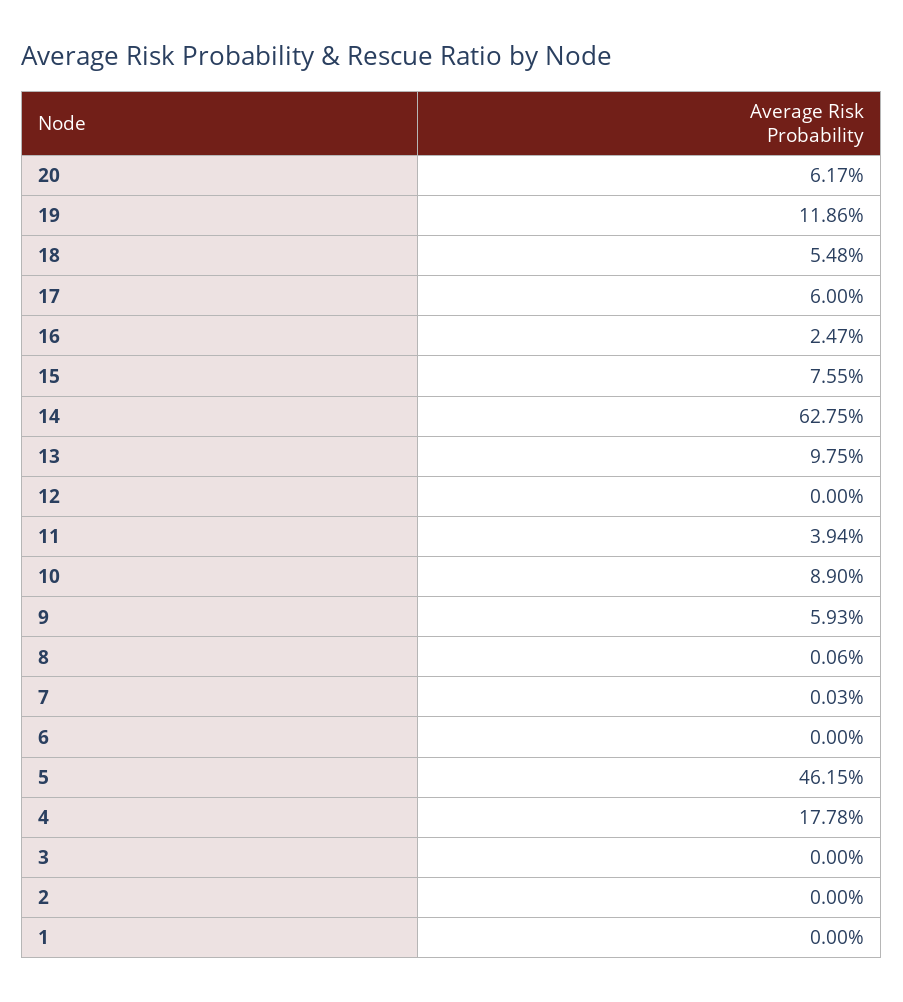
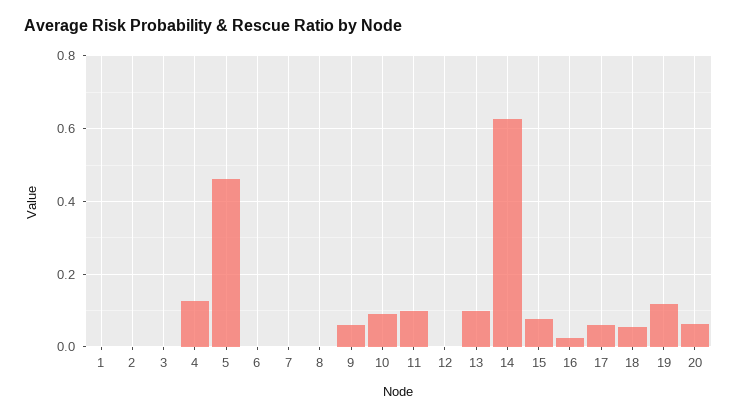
11: 0.0394 -> 0.1
4: 0.1778 -> 0.12

